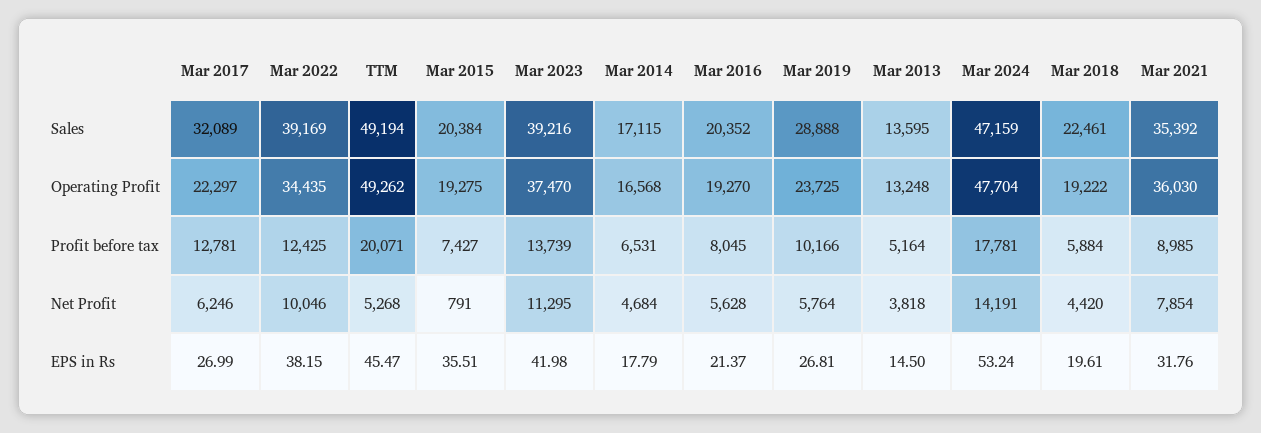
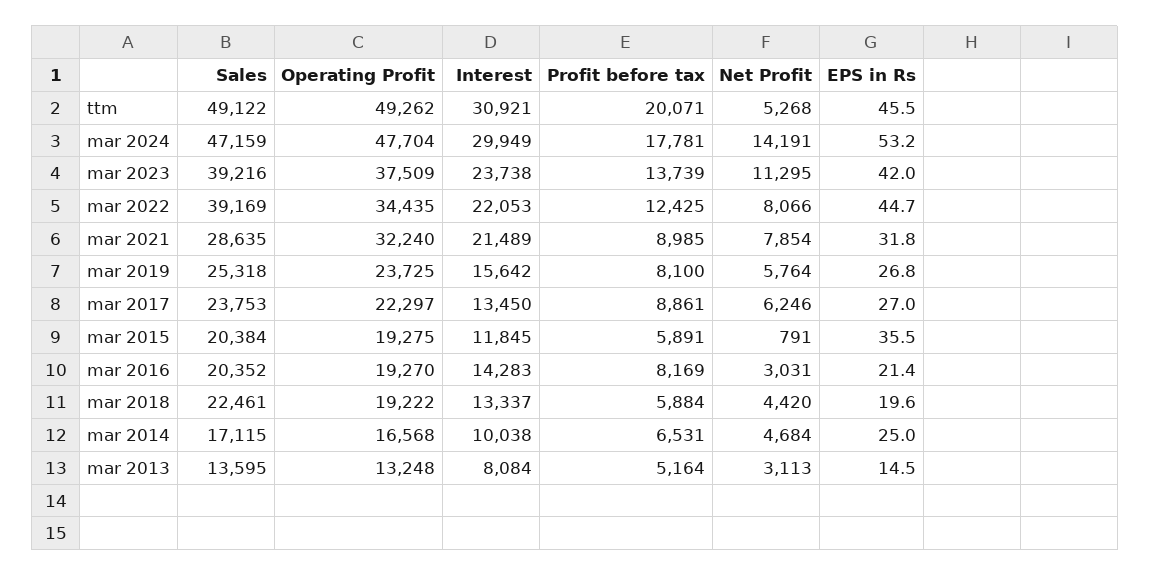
Mar 2017, Sales: 32089 -> 23753
TTM, Sales: 49194 -> 49122
Mar 2019, Sales: 28888 -> 25318
Mar 2021, Sales: 35392 -> 28635
Mar 2023, Operating Profit: 37470 -> 37509
Mar 2021, Operating Profit: 36030 -> 32240
Mar 2017, Profit before tax: 12781 -> 8861
Mar 2015, Profit before tax: 7427 -> 5891
Mar 2016, Profit before tax: 8045 -> 8169
Mar 2019, Profit before tax: 10166 -> 8100
Mar 2022, Net Profit: 10046 -> 8066
Mar 2016, Net Profit: 5628 -> 3031
Mar 2013, Net Profit: 3818 -> 3113
Mar 2022, EPS in Rs: 38.15 -> 44.7
Mar 2014, EPS in Rs: 17.79 -> 25
TTM, Interest: none -> 30921
Mar 2024, Interest: none -> 29949
Mar 2023, Interest: none -> 23738
Mar 2022, Interest: none -> 22053
Mar 2021, Interest: none -> 21489
Mar 2019, Interest: none -> 15642
Mar 2017, Interest: none -> 13450
Mar 2015, Interest: none -> 11845
Mar 2016, Interest: none -> 14283
Mar 2018, Interest: none -> 13337
Mar 2014, Interest: none -> 10038
Mar 2013, Interest: none -> 8084

